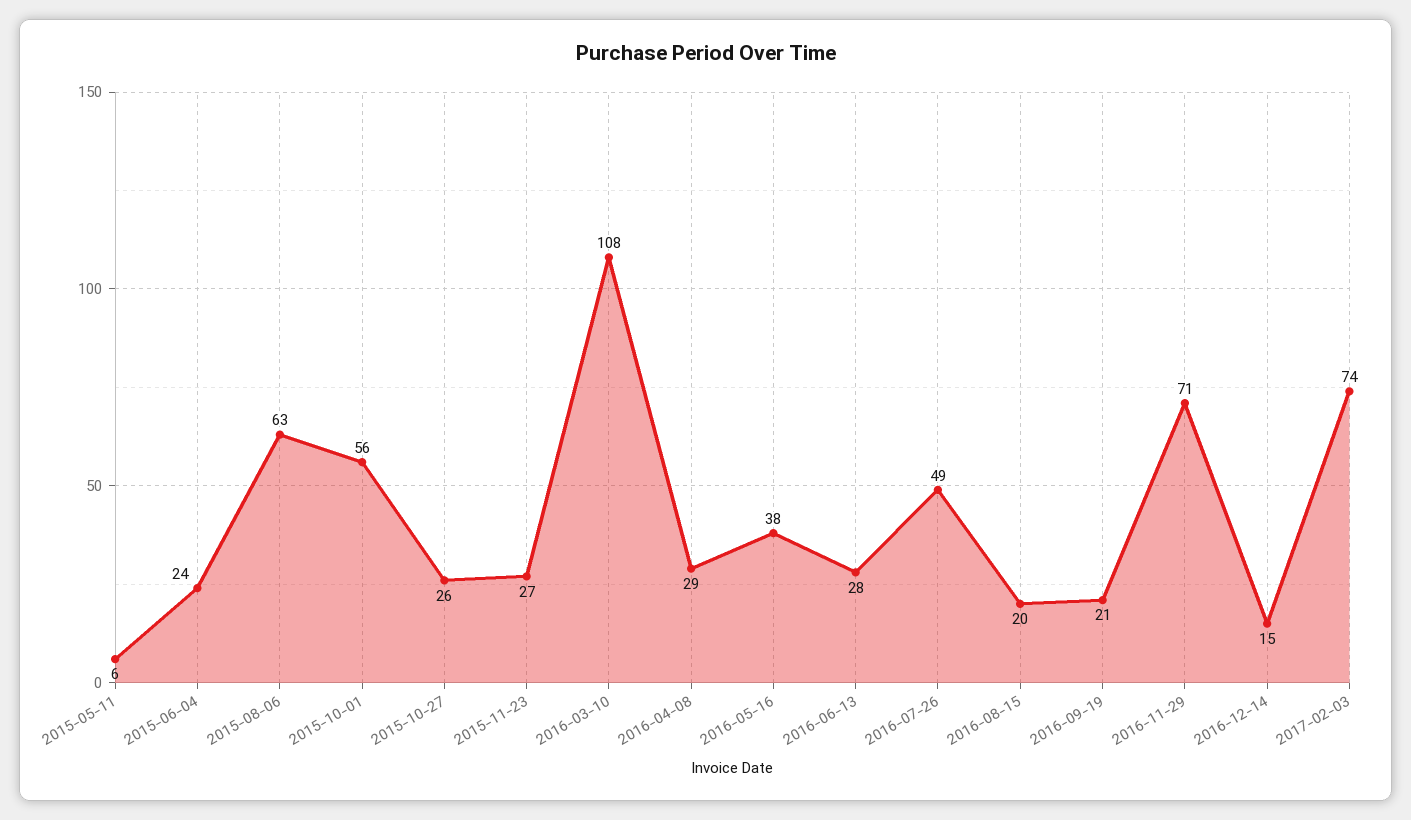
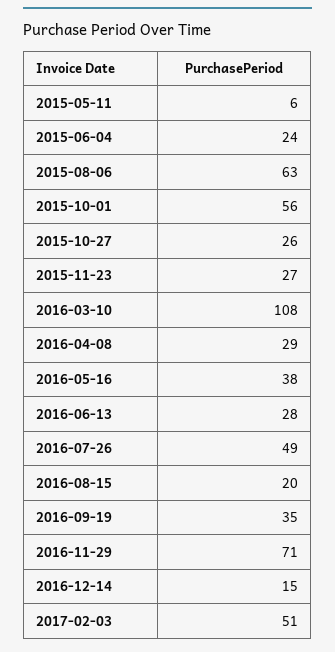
2016-09-19: 21 -> 35
2017-02-03: 74 -> 51

